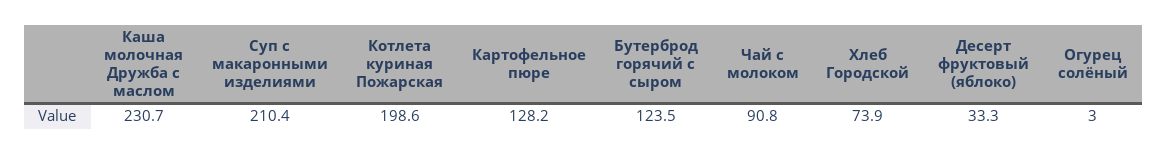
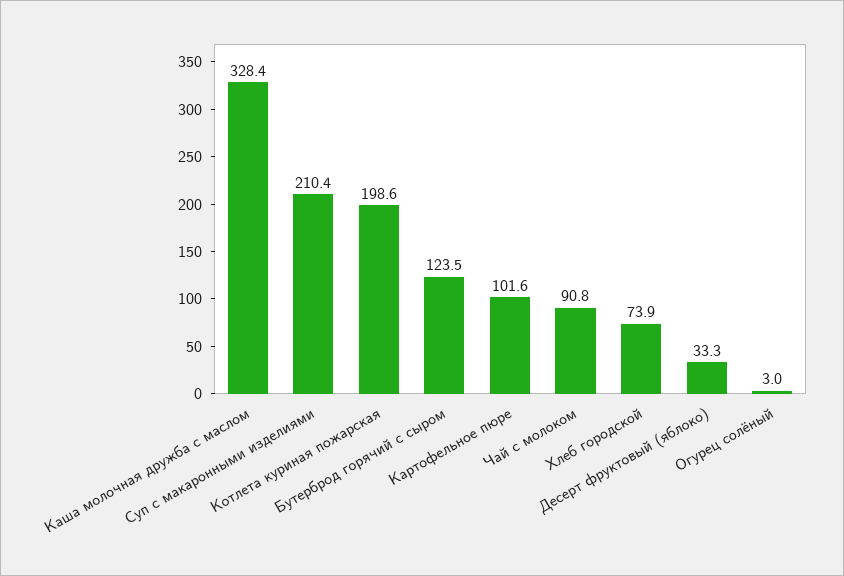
Каша молочная Дружба с маслом: 230.7 -> 328.4
Картофельное пюре: 128.2 -> 101.6

